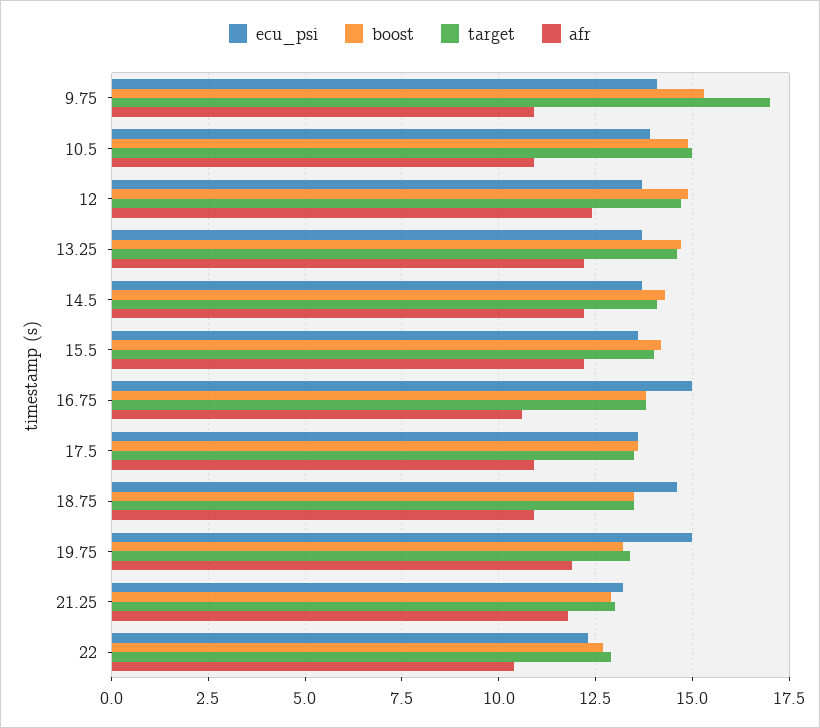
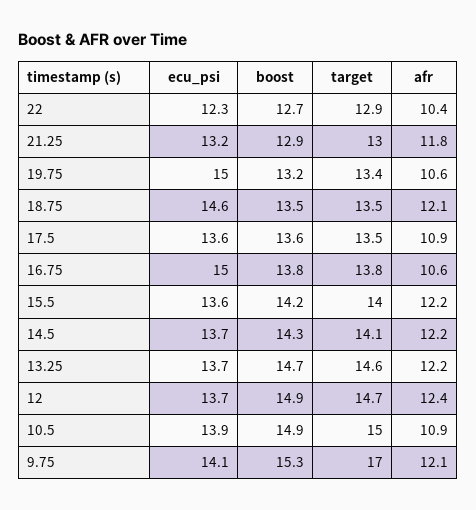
afr, 9.75: 11 -> 12.1
afr, 18.75: 11 -> 12.1
afr, 19.75: 12 -> 10.6

